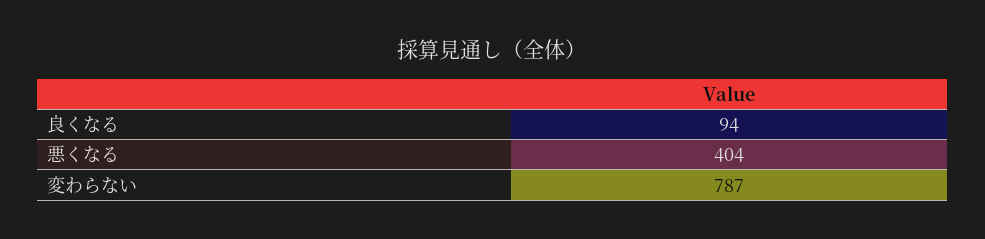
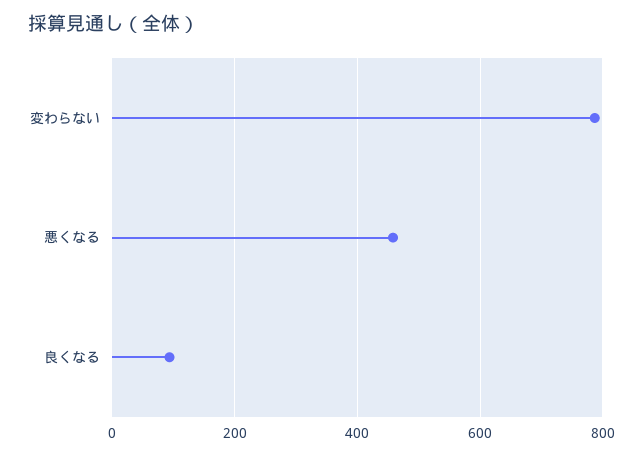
悪くなる: 404 -> 460

